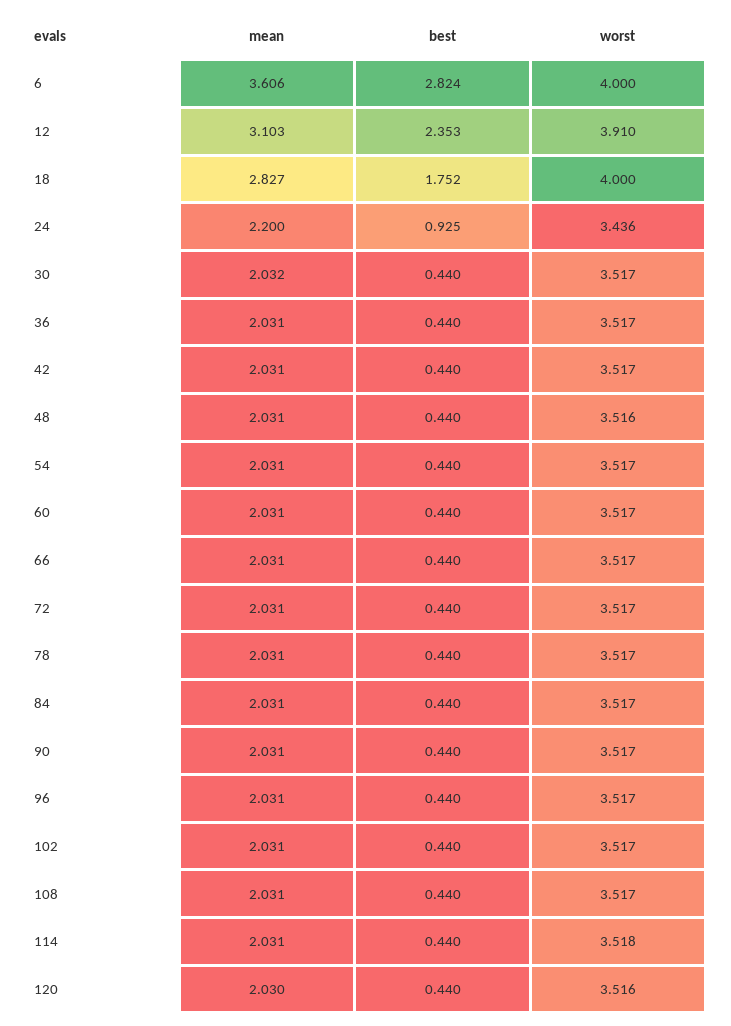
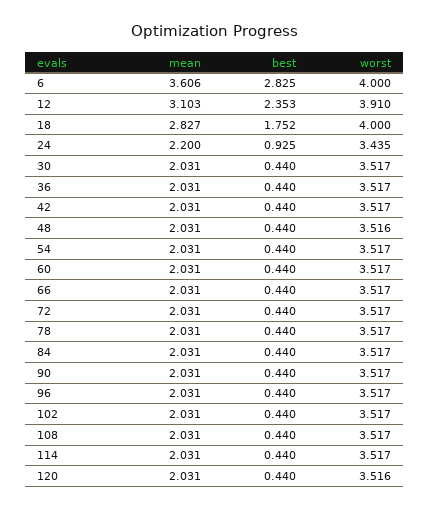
best, 6: 2.824 -> 2.825
worst, 24: 3.436 -> 3.435
mean, 30: 2.032 -> 2.031
worst, 114: 3.518 -> 3.517
mean, 120: 2.03 -> 2.031

